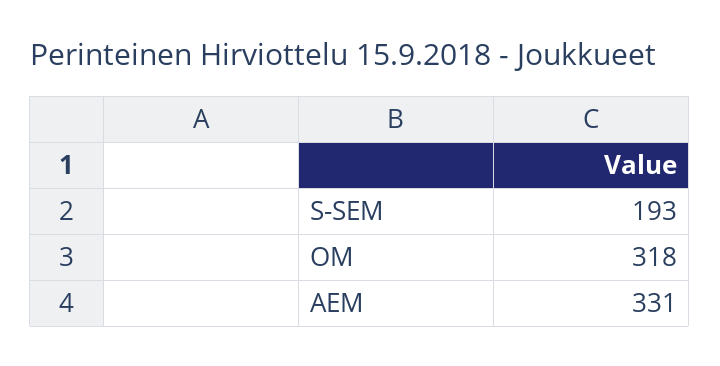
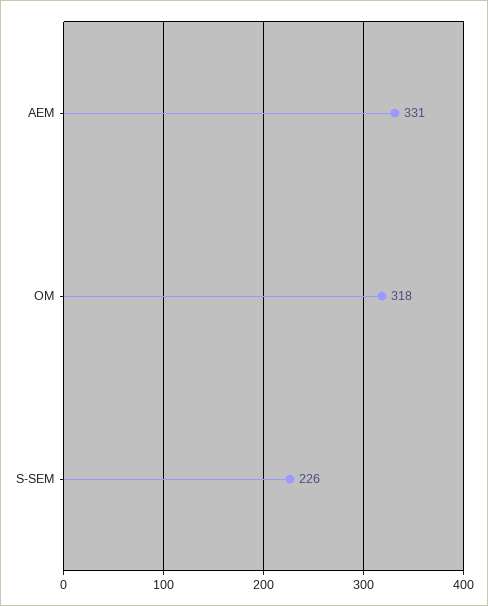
S-SEM: 193 -> 226

